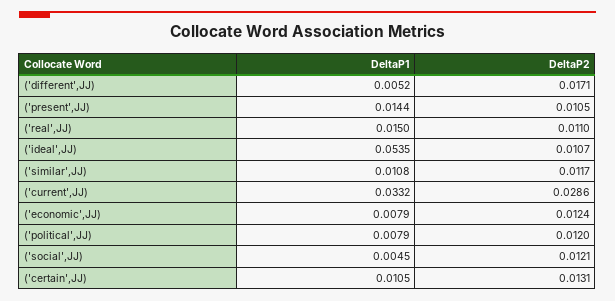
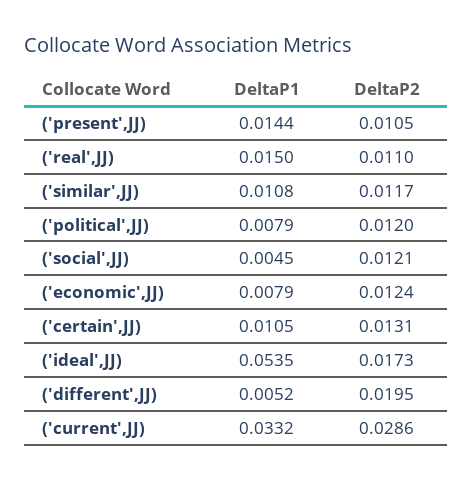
DeltaP2, ('different',JJ): 0.0171 -> 0.0195
DeltaP2, ('ideal',JJ): 0.0107 -> 0.0173

